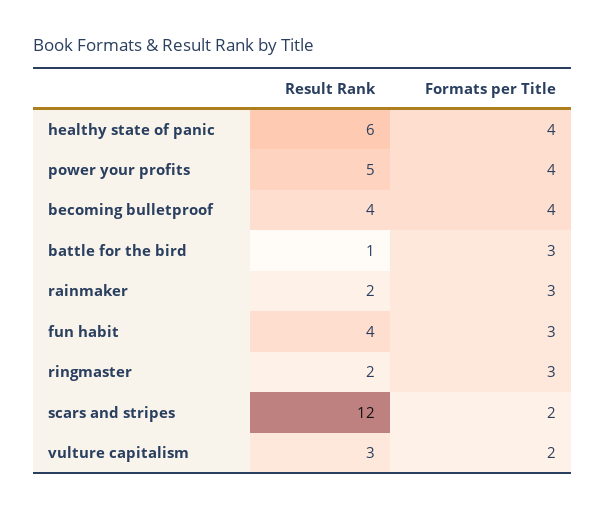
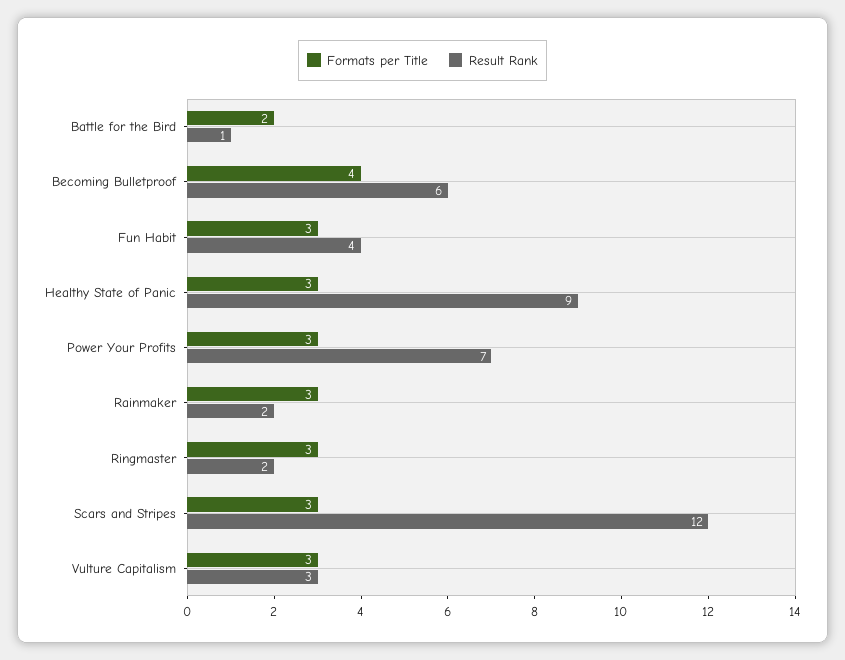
Result Rank, healthy state of panic: 6 -> 9
Formats per Title, healthy state of panic: 4 -> 3
Result Rank, power your profits: 5 -> 7
Formats per Title, power your profits: 4 -> 3
Result Rank, becoming bulletproof: 4 -> 6
Formats per Title, battle for the bird: 3 -> 2
Formats per Title, scars and stripes: 2 -> 3
Formats per Title, vulture capitalism: 2 -> 3

